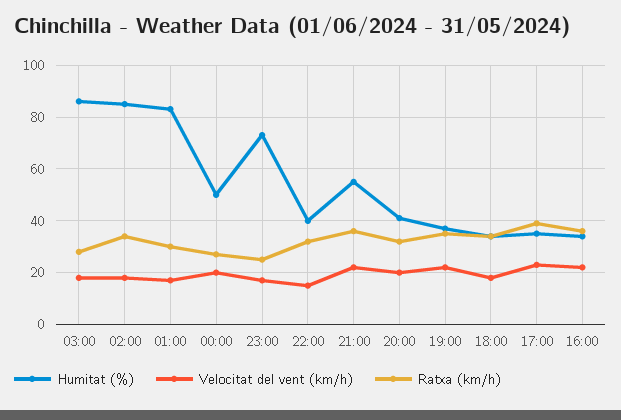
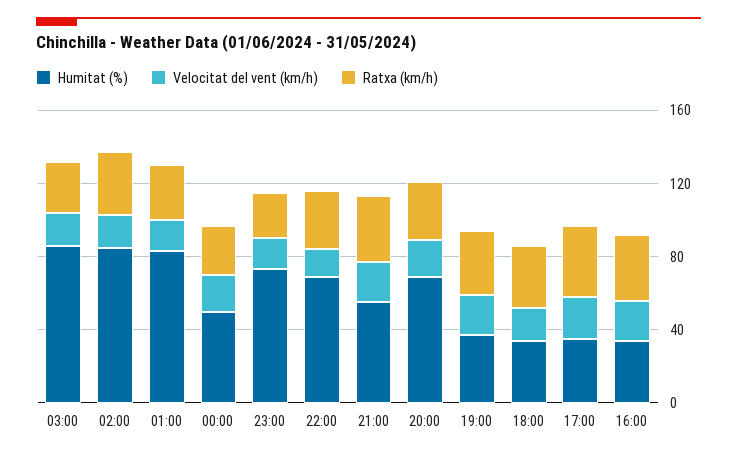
Humitat (%), 22:00: 40 -> 70
Humitat (%), 20:00: 40 -> 70

